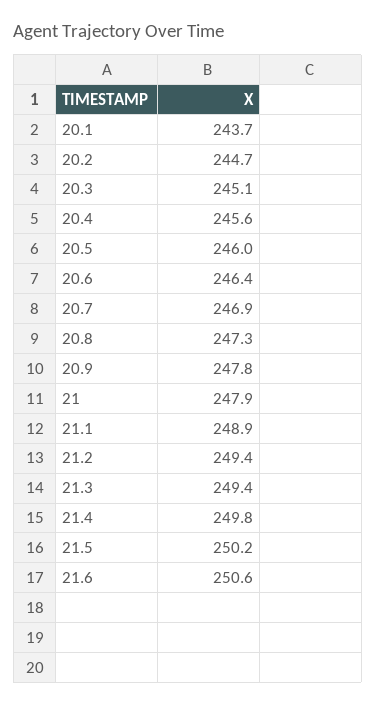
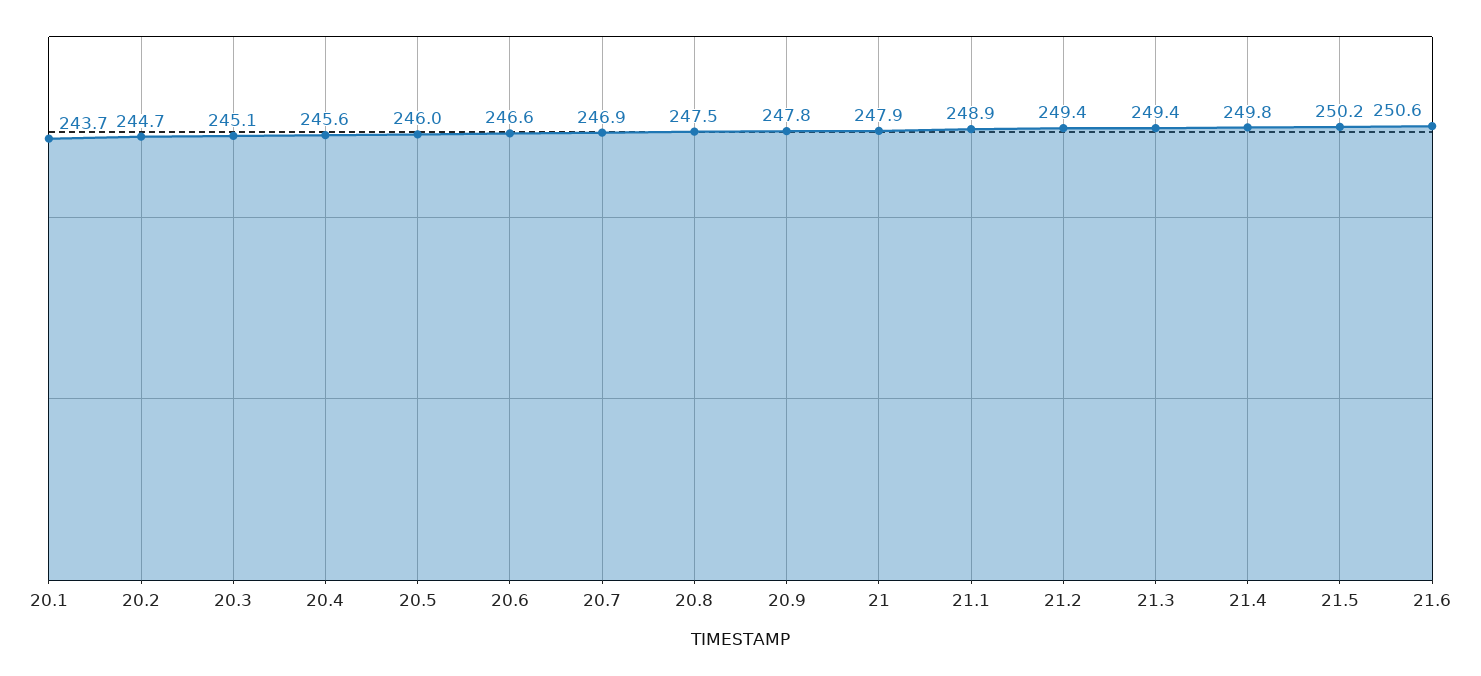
20.6: 246.4 -> 246.6
20.8: 247.3 -> 247.5

